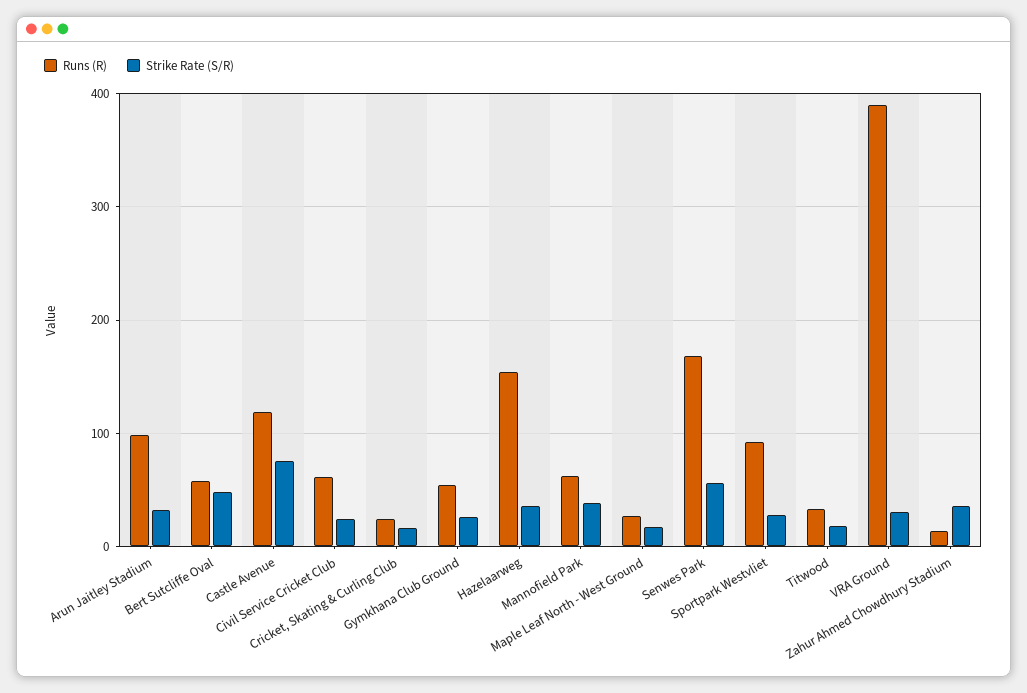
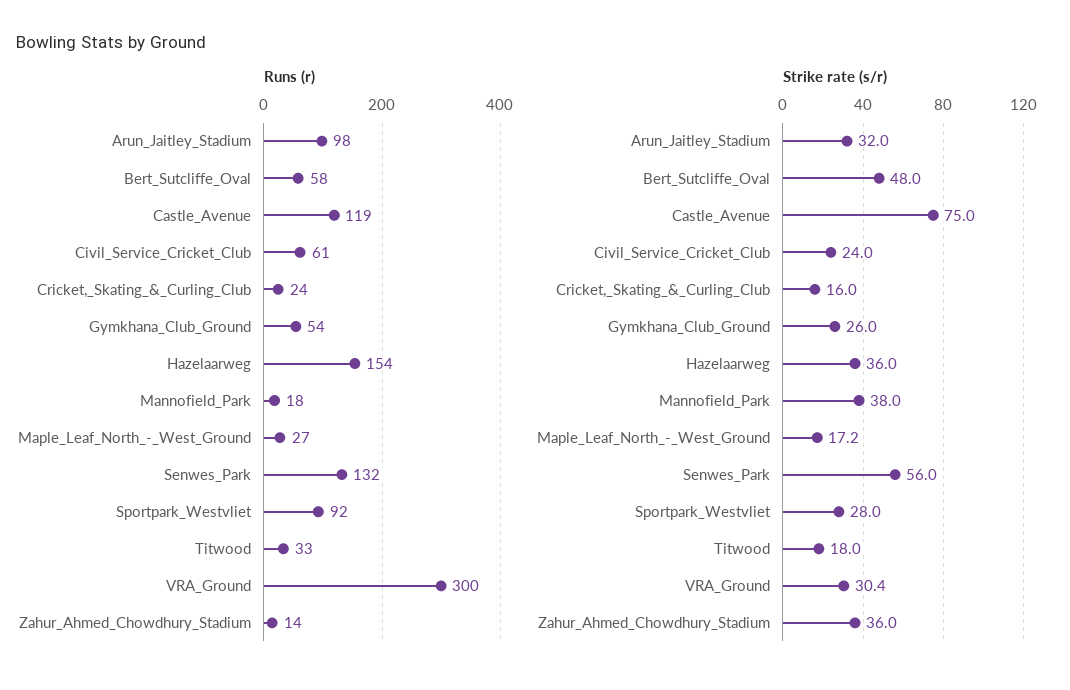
Runs (R), Mannofield Park: 60 -> 18
Runs (R), Senwes Park: 170 -> 132
Runs (R), VRA Ground: 390 -> 300

